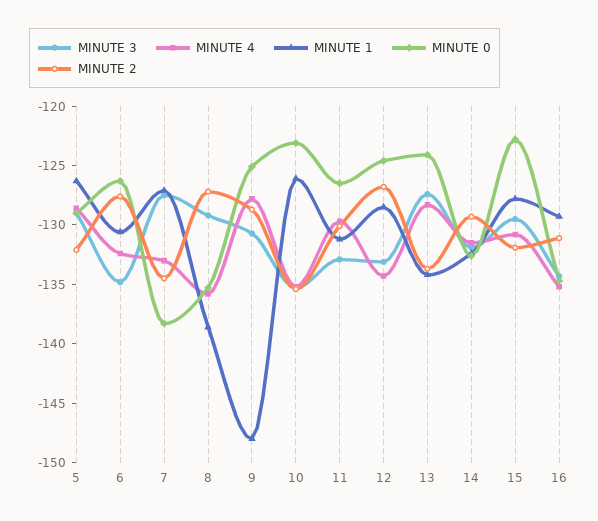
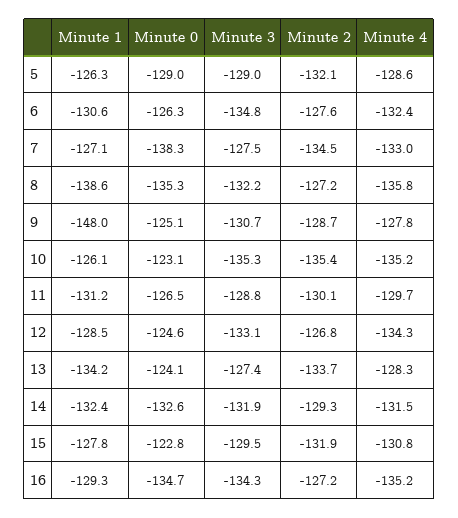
MINUTE 3, 8: -129 -> -132.2
MINUTE 3, 11: -133 -> -128.8
MINUTE 2, 16: -131 -> -127.2

